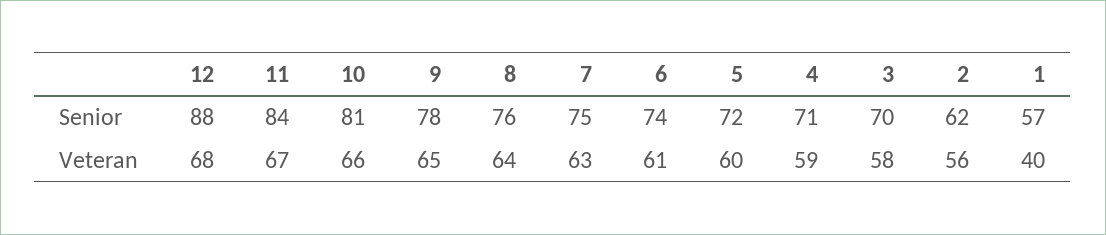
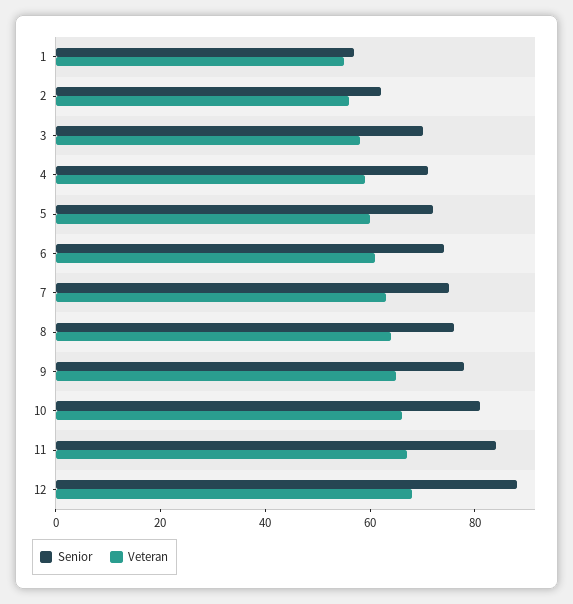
Veteran, 1: 40 -> 55

